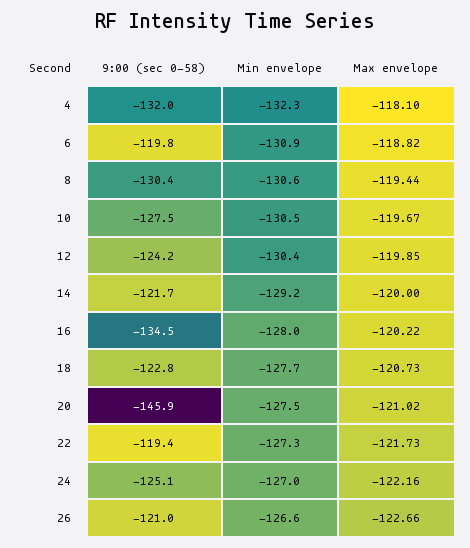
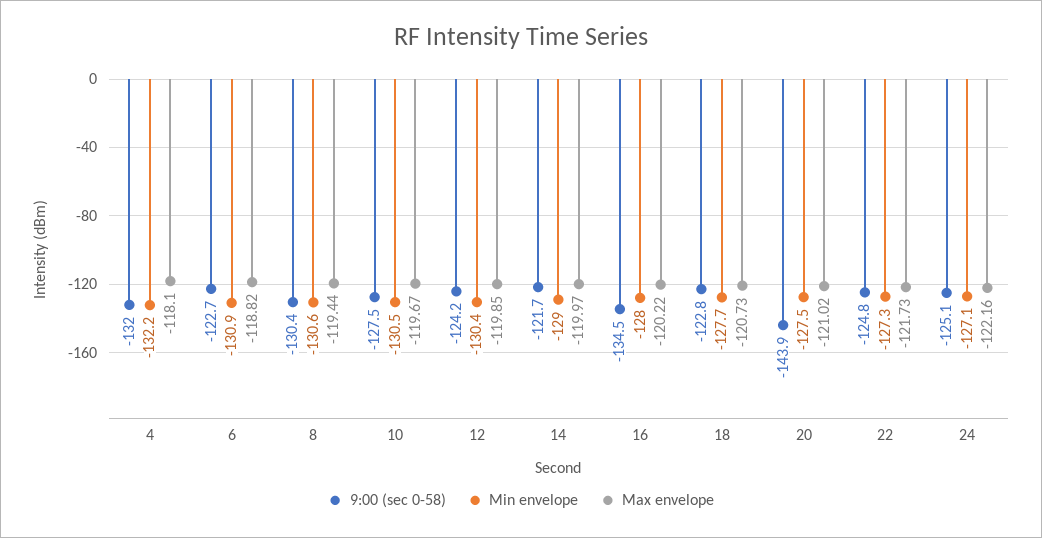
Min envelope, 4: -132.3 -> -132.2
9:00 (sec 0-58), 6: -119.8 -> -122.7
Min envelope, 14: -129.2 -> -129
Max envelope, 14: -120 -> -119.97
9:00 (sec 0-58), 20: -145.9 -> -143.9
9:00 (sec 0-58), 22: -119.4 -> -124.8
Min envelope, 24: -127 -> -127.1
9:00 (sec 0-58), 26: -121 -> none
Min envelope, 26: -126.6 -> none
Max envelope, 26: -122.66 -> none

